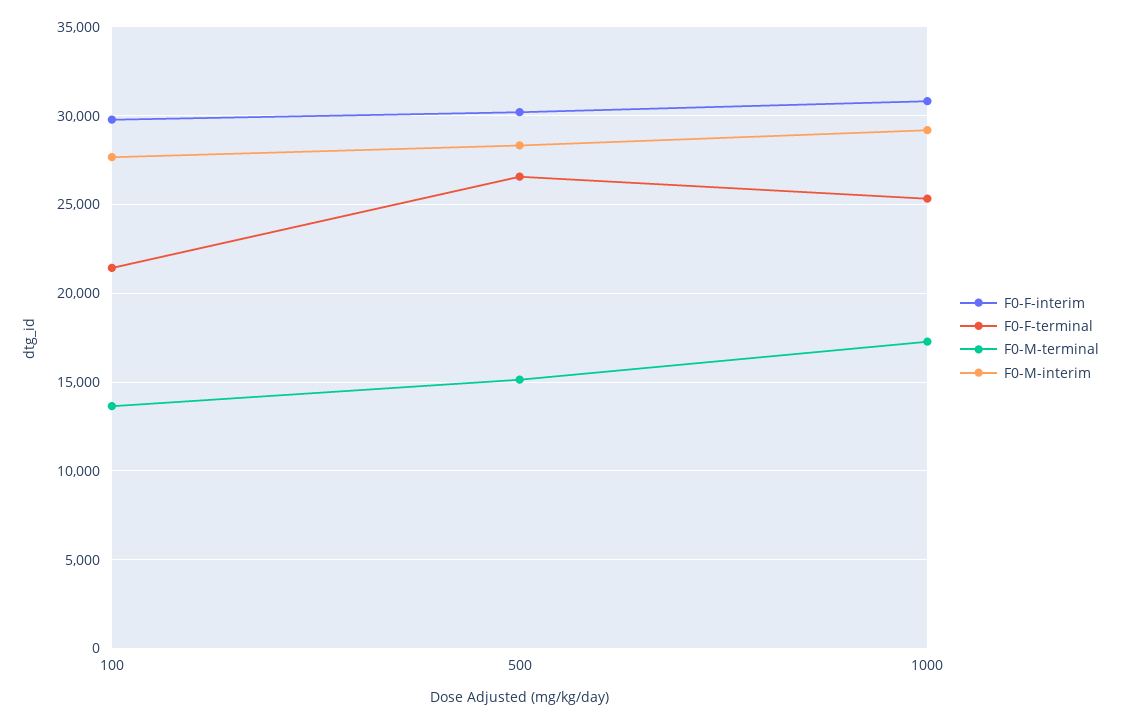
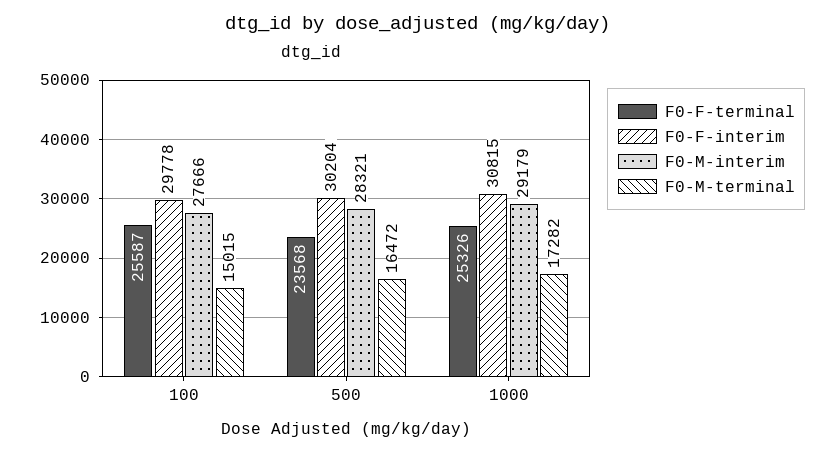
F0-F-terminal, 100: 21500 -> 25587
F0-M-terminal, 100: 13500 -> 15015
F0-F-terminal, 500: 26500 -> 23568
F0-M-terminal, 500: 15000 -> 16472

